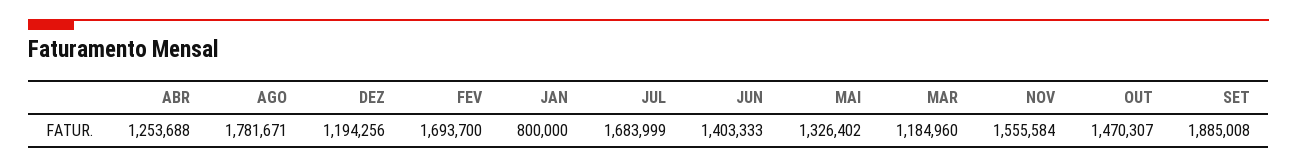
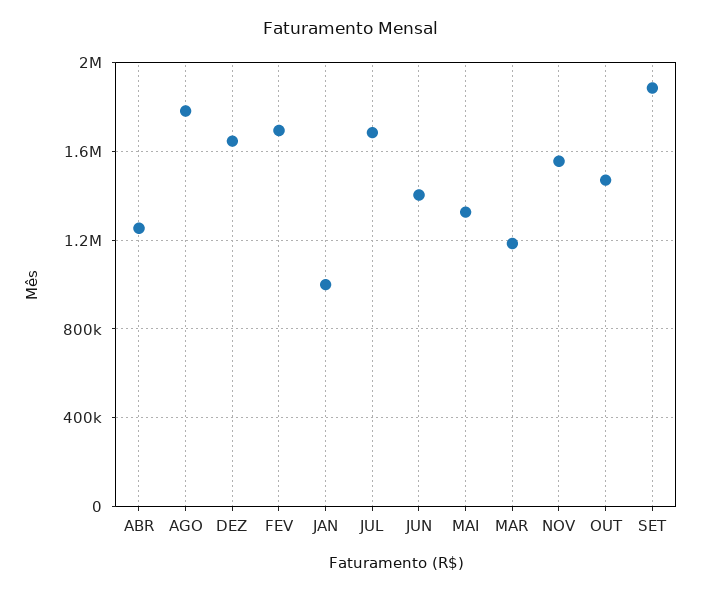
DEZ: 1194256 -> 1650000
JAN: 800000 -> 1000000

